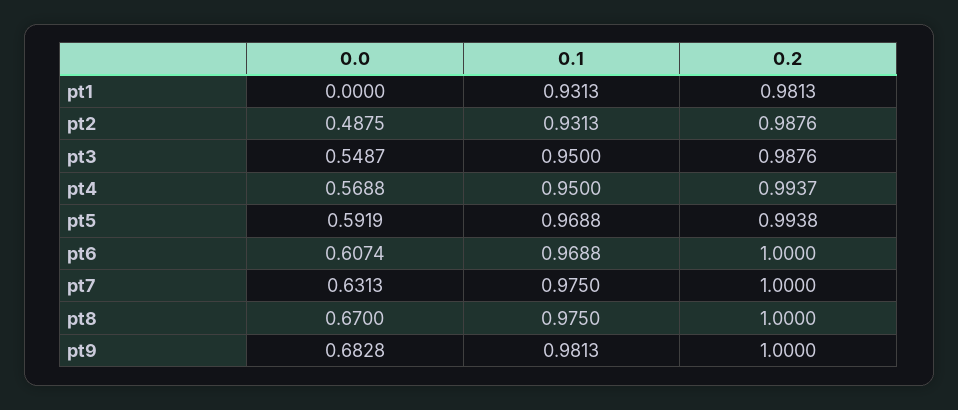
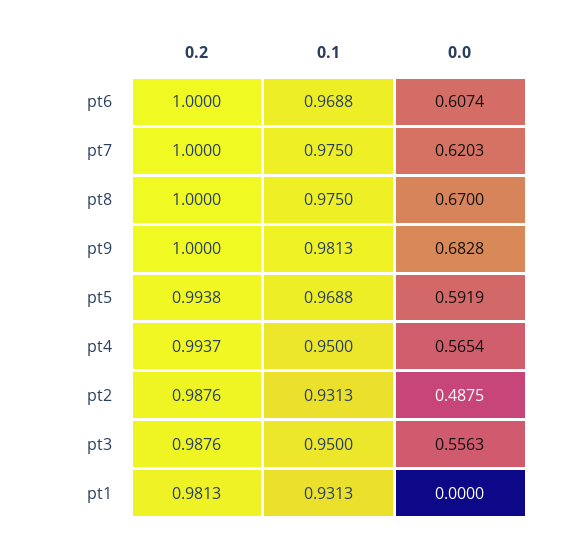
0.0, pt3: 0.5487 -> 0.5563
0.0, pt4: 0.5688 -> 0.5654
0.0, pt7: 0.6313 -> 0.6203

